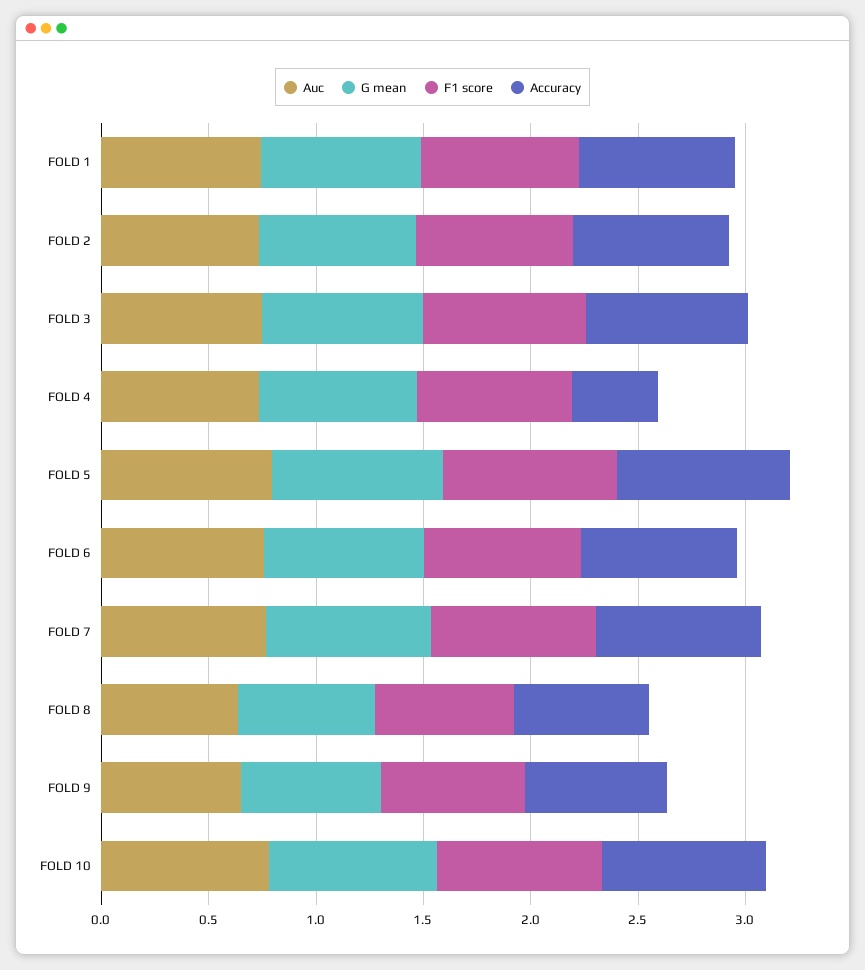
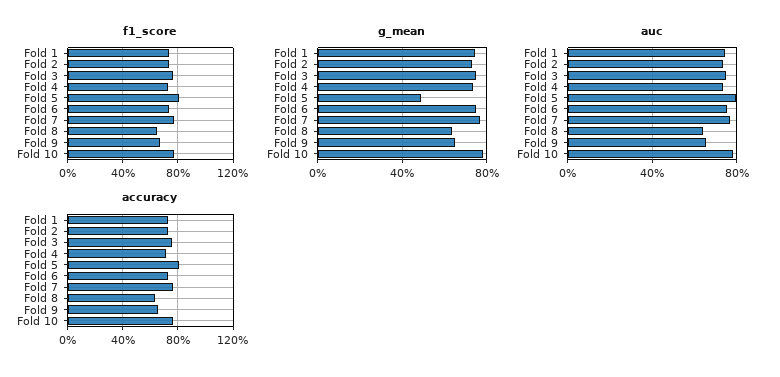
Accuracy, FOLD 4: 0.4 -> 0.7
G mean, FOLD 5: 0.8 -> 0.5

